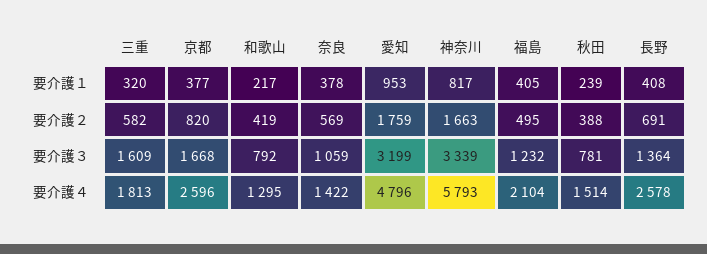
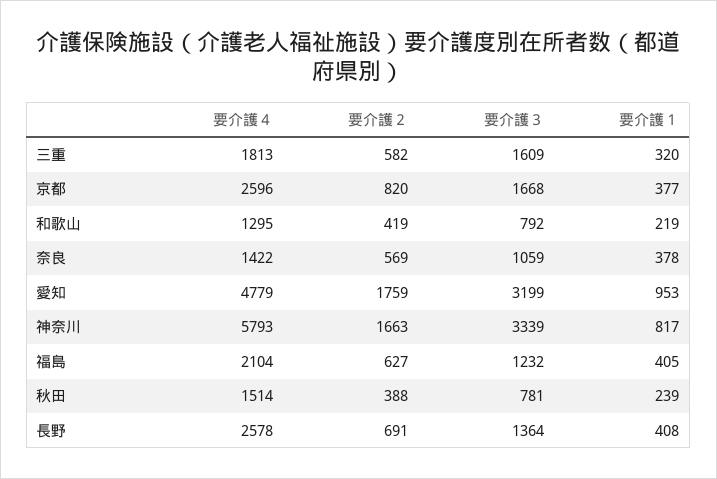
和歌山, 要介護１: 217 -> 219
福島, 要介護２: 495 -> 627
愛知, 要介護４: 4796 -> 4779

